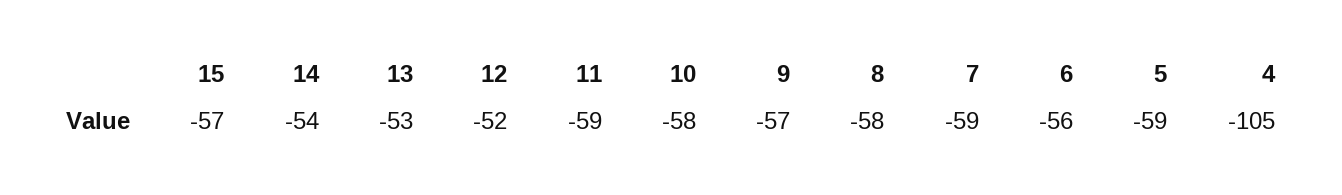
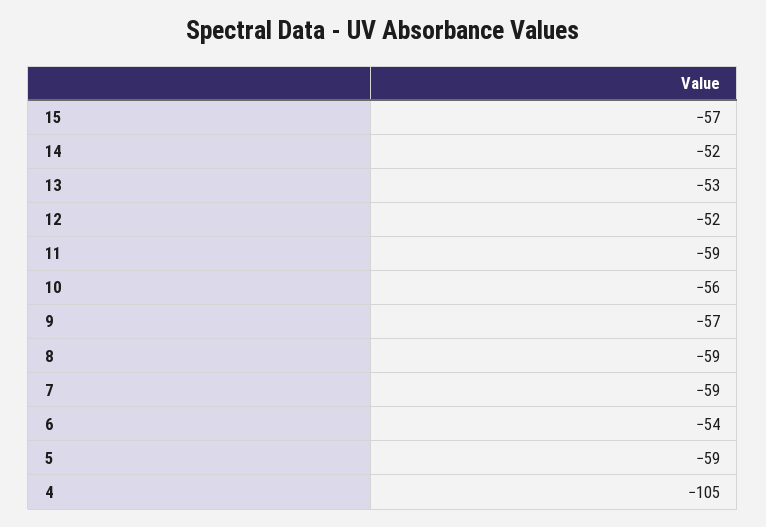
14: -54 -> -52
10: -58 -> -56
8: -58 -> -59
6: -56 -> -54

